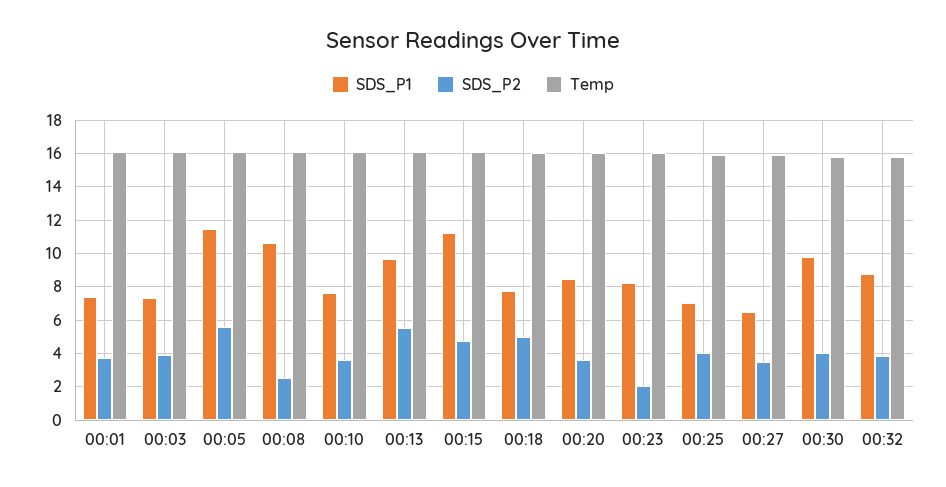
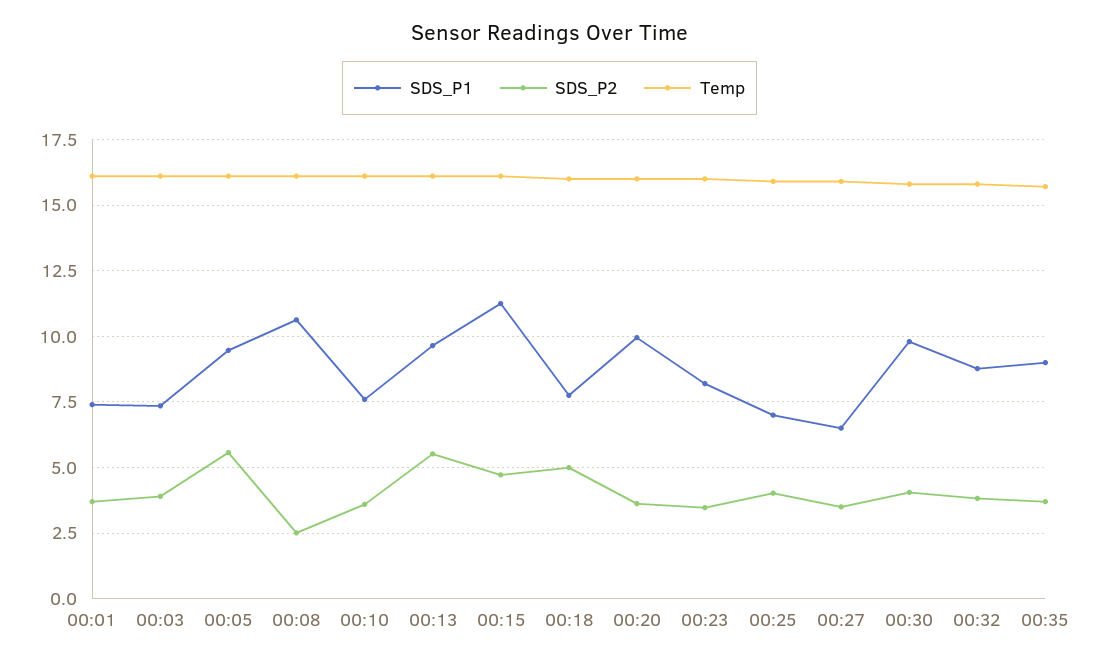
SDS_P1, 00:05: 11.5 -> 9.5
SDS_P1, 00:20: 8.5 -> 10
SDS_P2, 00:23: 2 -> 3.5
SDS_P1, 00:35: none -> 9
SDS_P2, 00:35: none -> 3.75
Temp, 00:35: none -> 15.75

